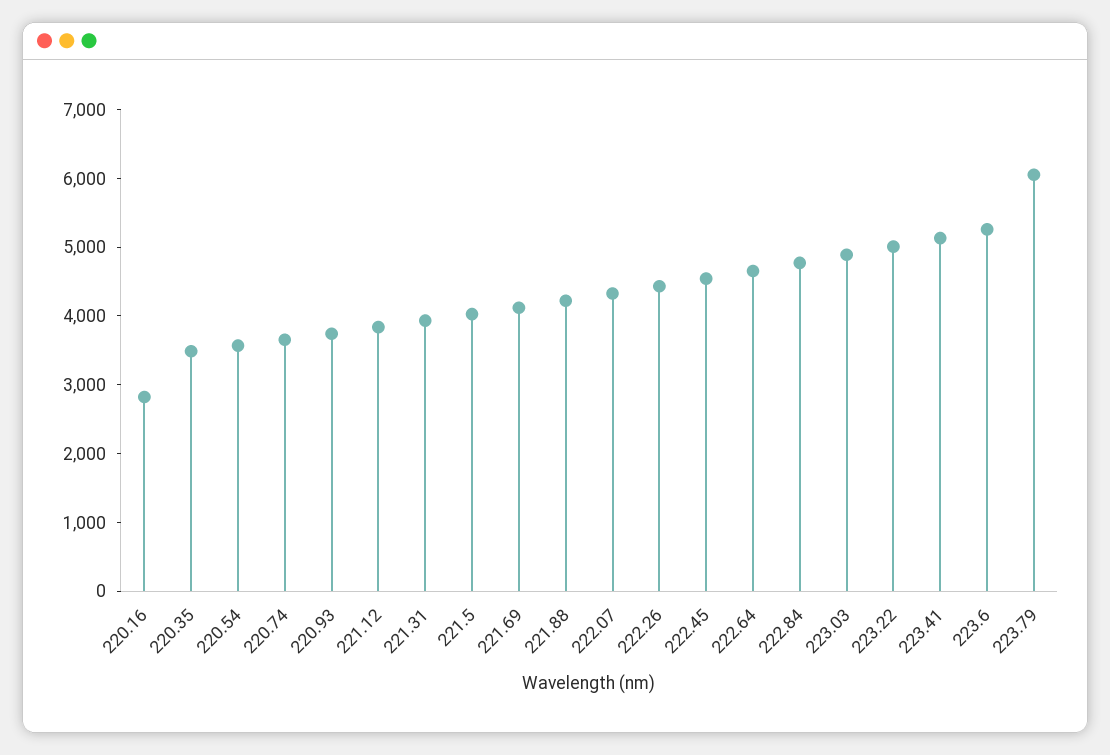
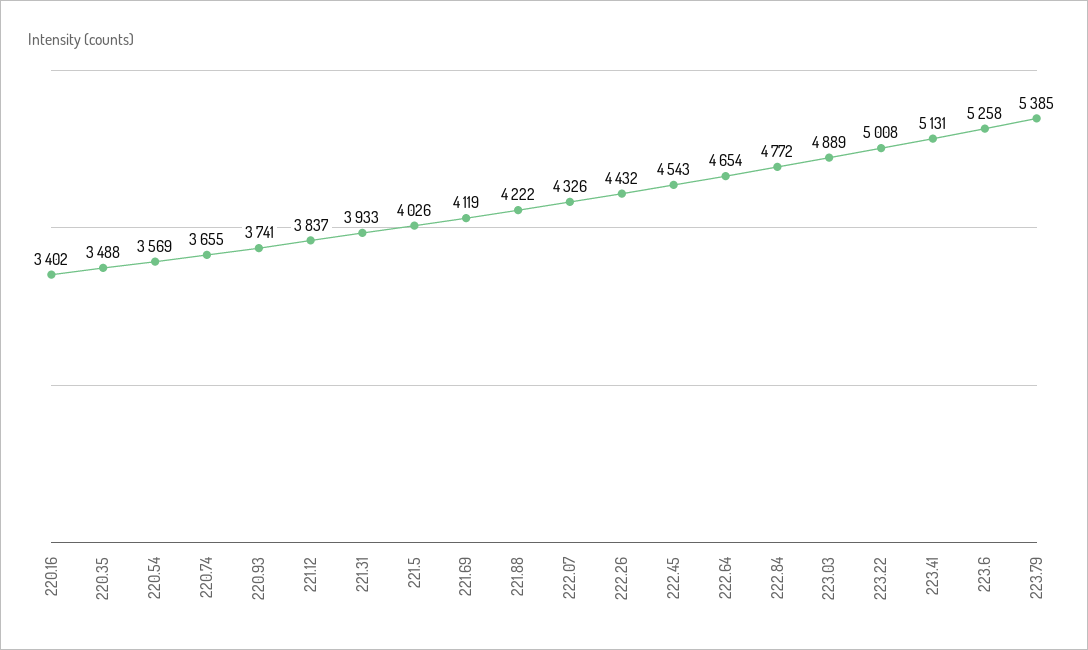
220.16: 2800 -> 3402
223.79: 6000 -> 5385

